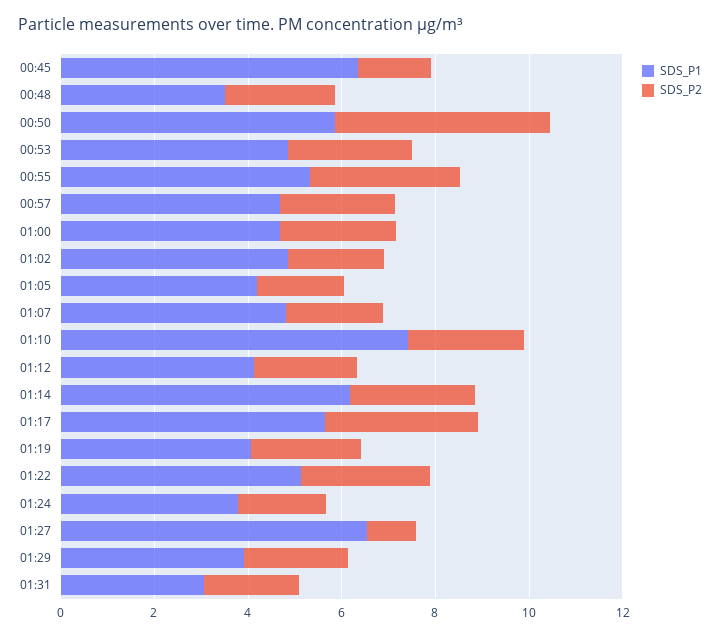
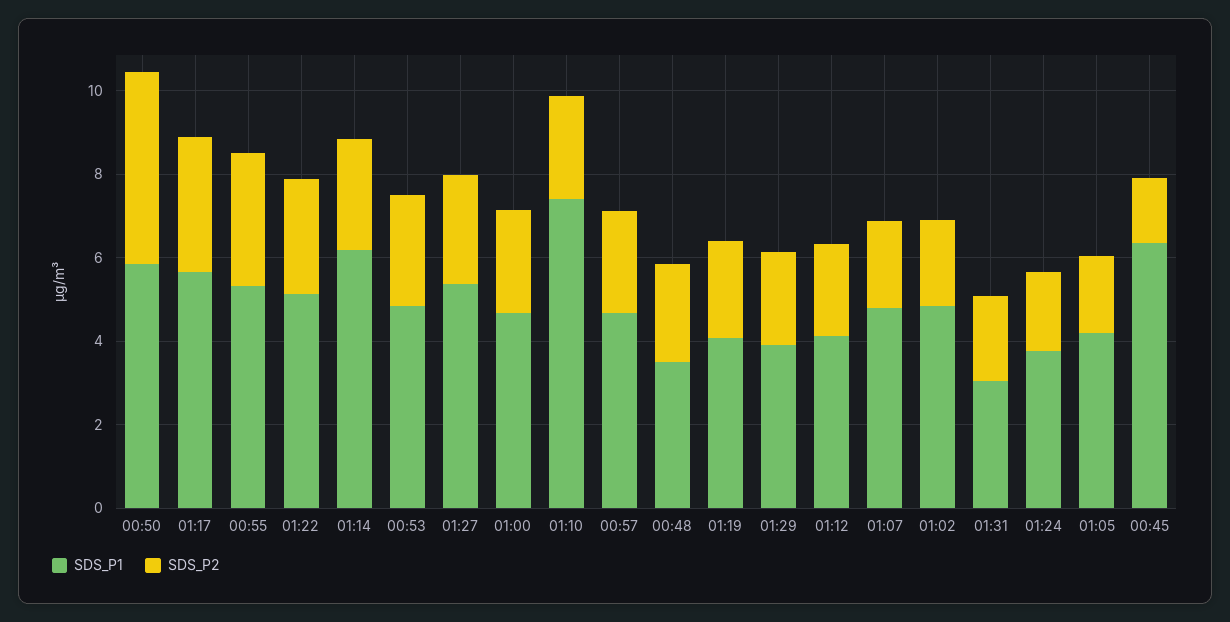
SDS_P1, 01:27: 6.5 -> 5.5
SDS_P2, 01:27: 1 -> 2.5

